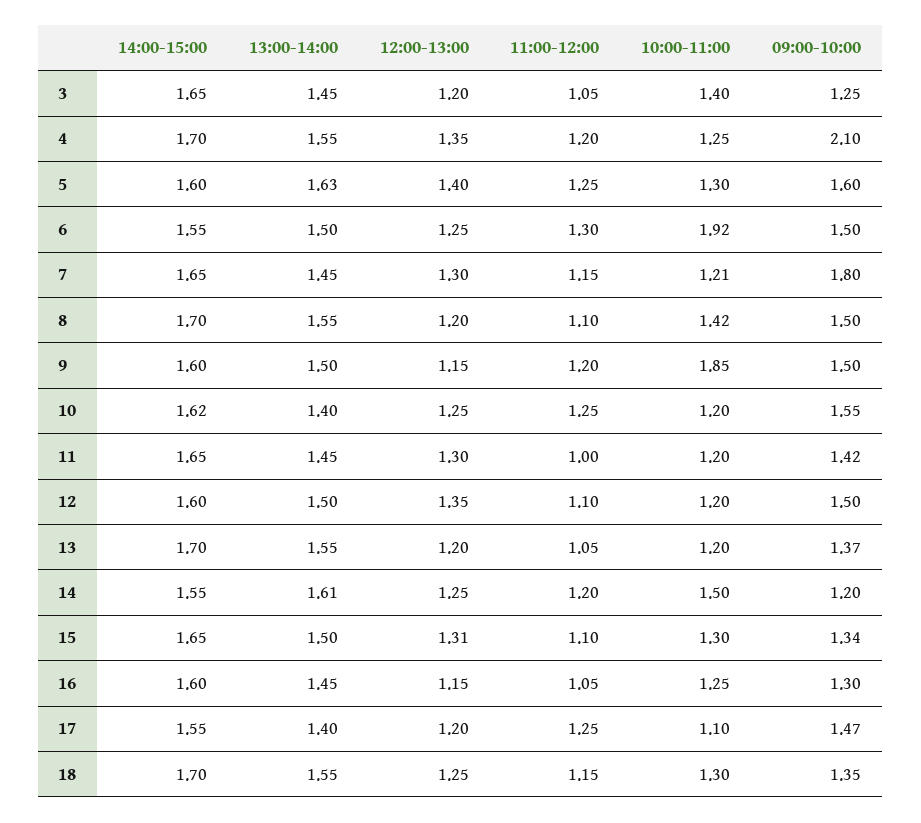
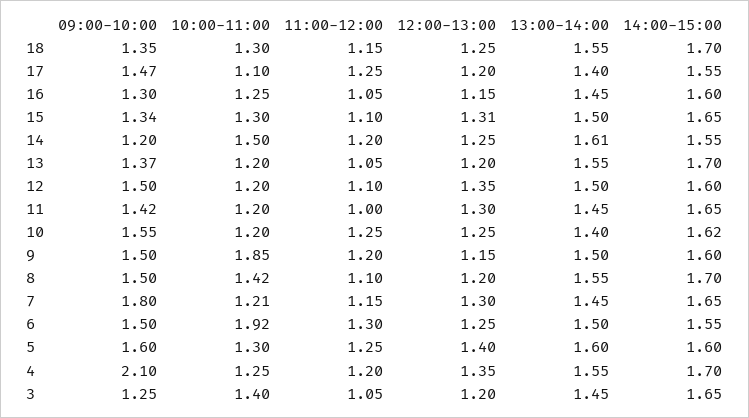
13:00-14:00, 5: 1.63 -> 1.6

